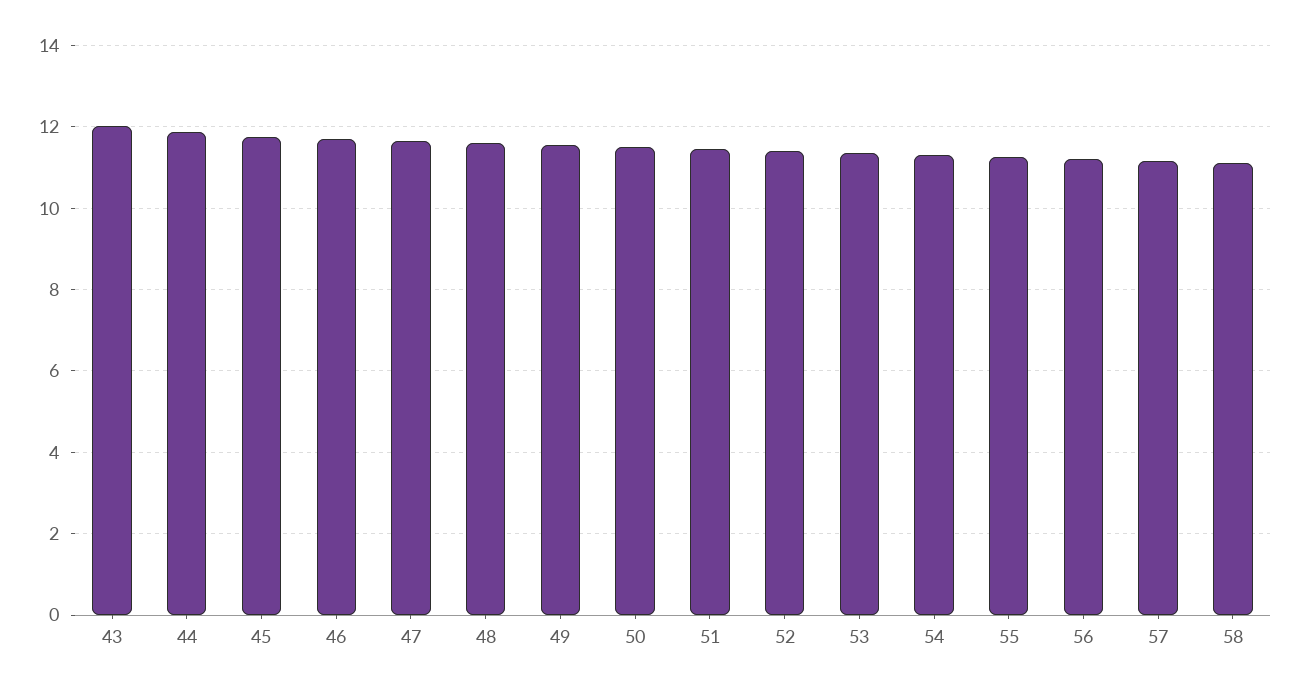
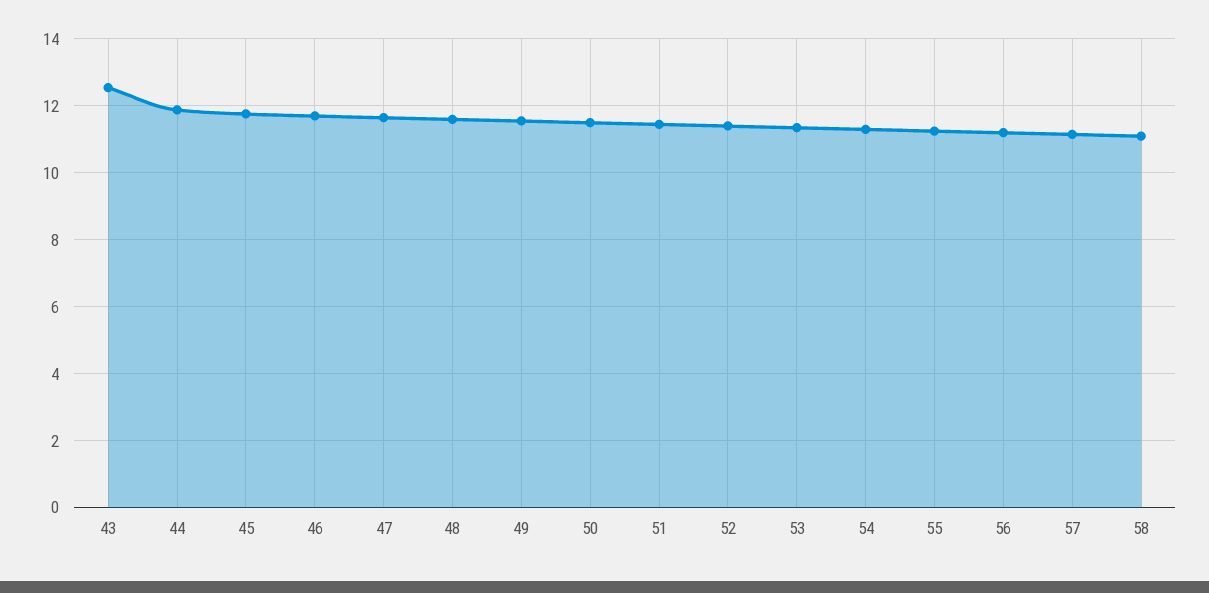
43: 12 -> 12.6

